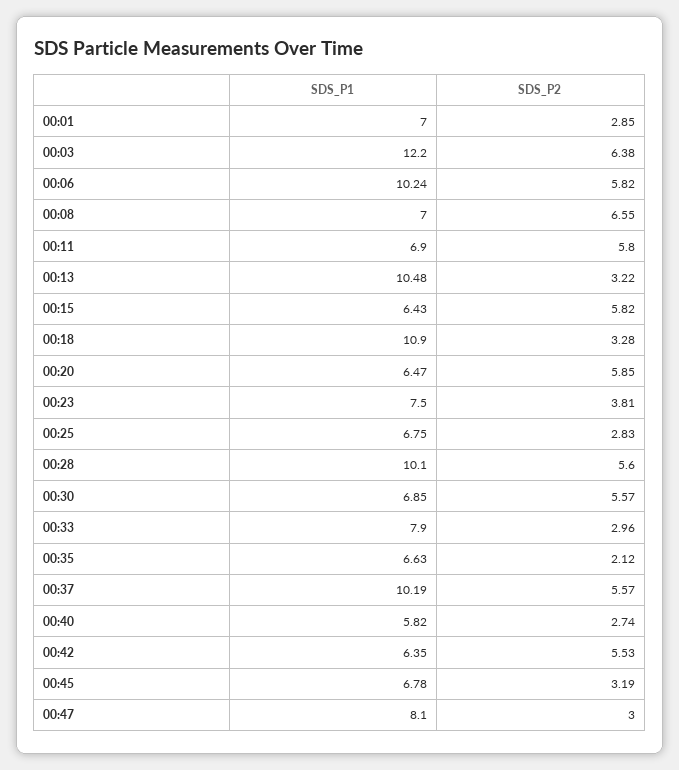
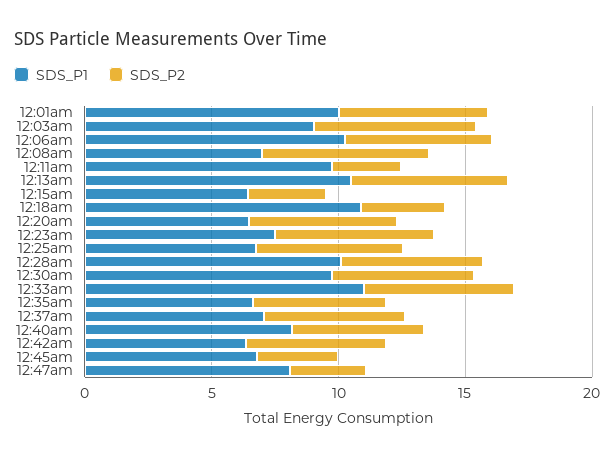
SDS_P1, 00:01: 7 -> 10
SDS_P2, 00:01: 2.85 -> 6
SDS_P1, 00:03: 12.2 -> 9
SDS_P1, 00:11: 6.9 -> 10
SDS_P2, 00:11: 5.8 -> 3
SDS_P2, 00:13: 3.22 -> 6
SDS_P2, 00:15: 5.82 -> 3
SDS_P2, 00:23: 3.81 -> 6
SDS_P2, 00:25: 2.83 -> 6
SDS_P1, 00:30: 6.85 -> 10
SDS_P1, 00:33: 7.9 -> 11
SDS_P2, 00:33: 2.96 -> 6
SDS_P2, 00:35: 2.12 -> 5
SDS_P1, 00:37: 10.19 -> 7
SDS_P1, 00:40: 5.82 -> 8
SDS_P2, 00:40: 2.74 -> 5

